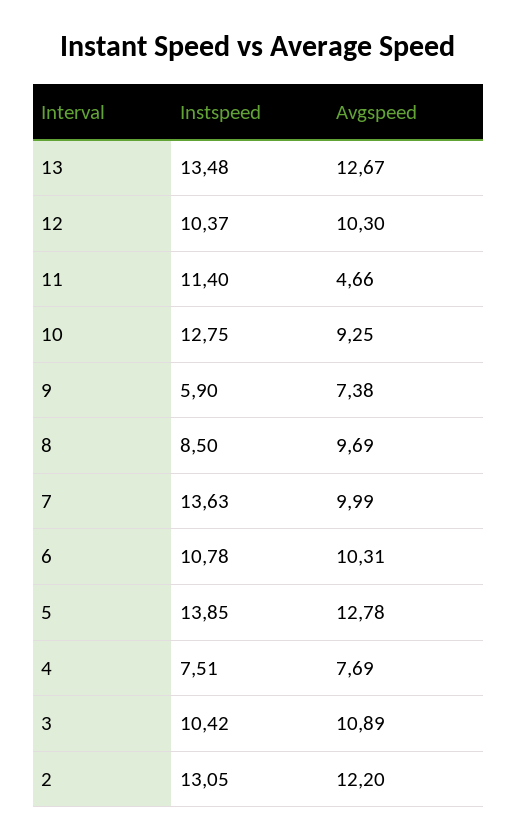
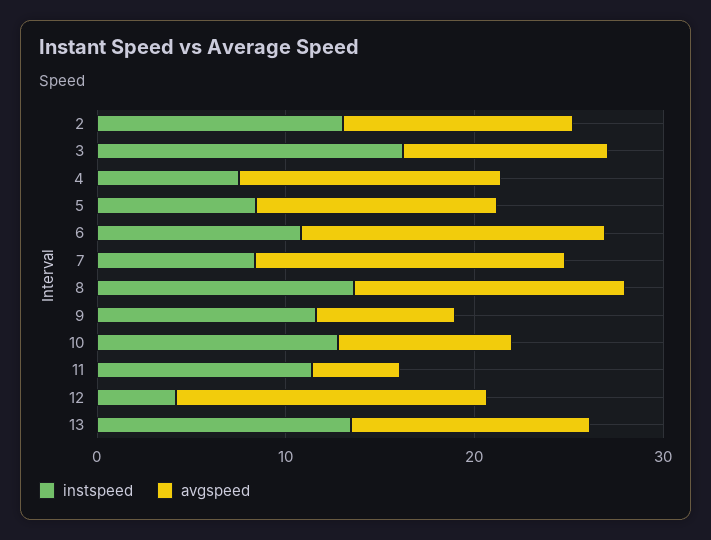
Instspeed, 12: 10.37 -> 4
Avgspeed, 12: 10.3 -> 16
Instspeed, 9: 5.9 -> 12
Instspeed, 8: 8.5 -> 14
Avgspeed, 8: 9.69 -> 14
Instspeed, 7: 13.63 -> 8
Avgspeed, 7: 9.99 -> 16
Avgspeed, 6: 10.31 -> 16
Instspeed, 5: 13.85 -> 8
Avgspeed, 4: 7.69 -> 14
Instspeed, 3: 10.42 -> 16

